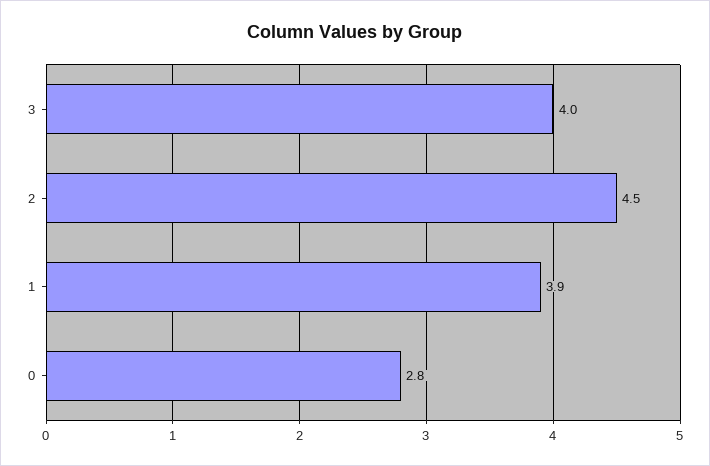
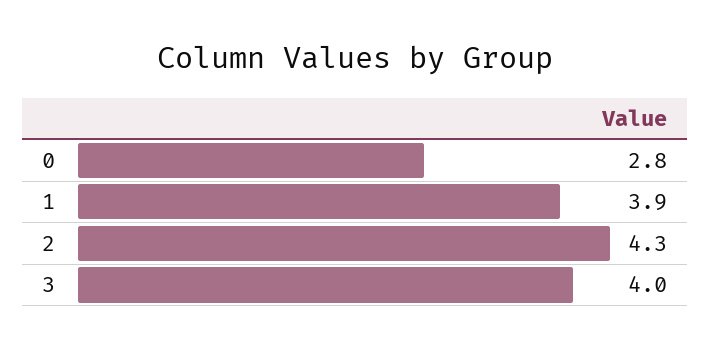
2: 4.5 -> 4.3

